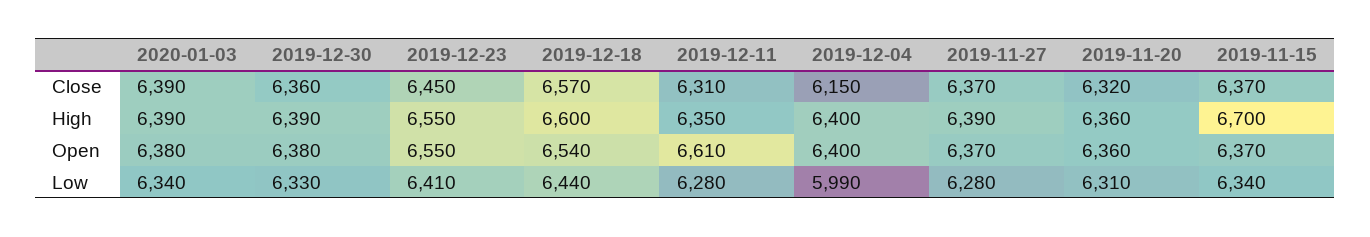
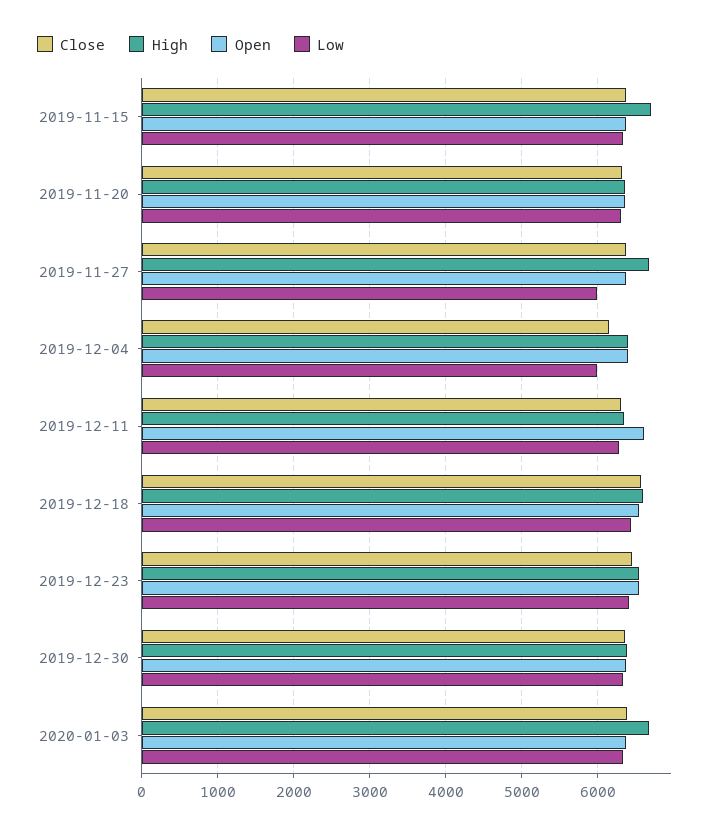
High, 2020-01-03: 6390 -> 6700
High, 2019-11-27: 6390 -> 6700
Low, 2019-11-27: 6280 -> 6000

